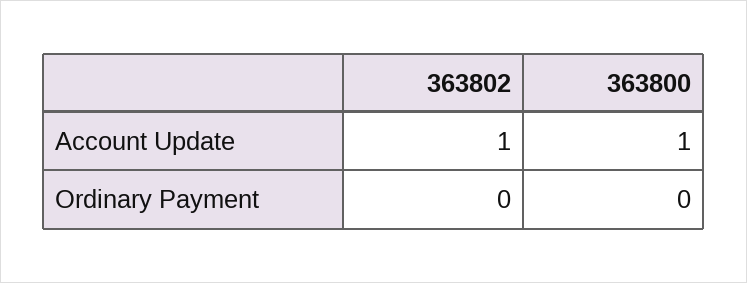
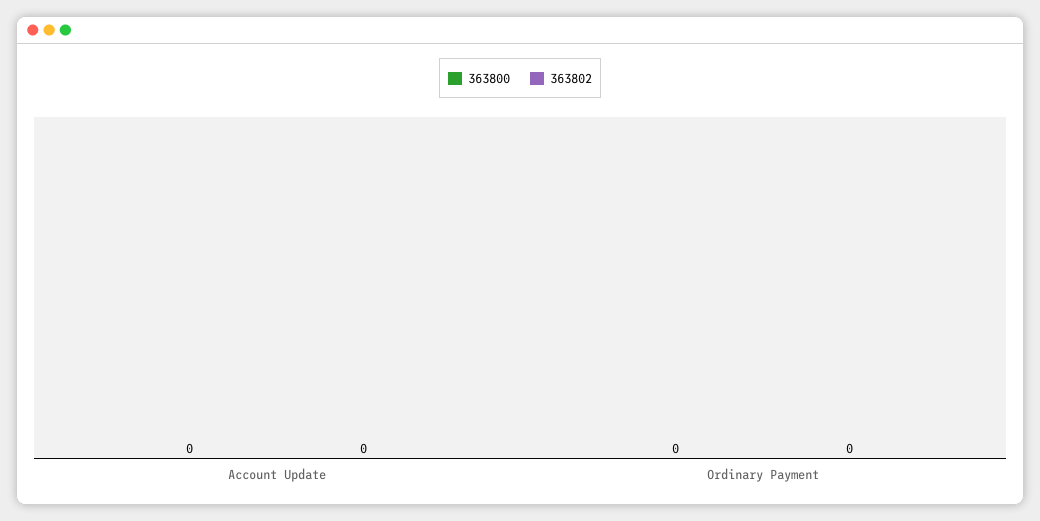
363802, Account Update: 1 -> 0
363800, Account Update: 1 -> 0

